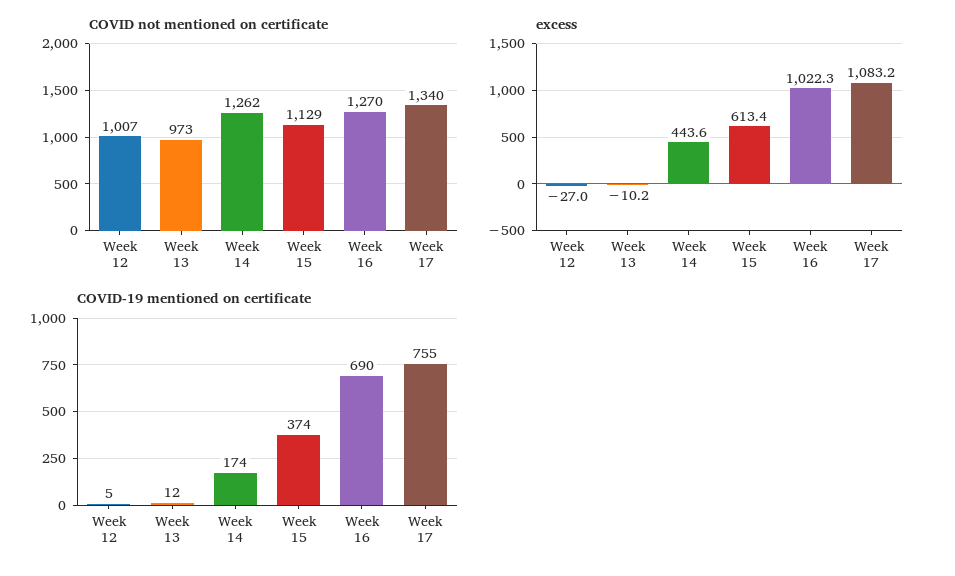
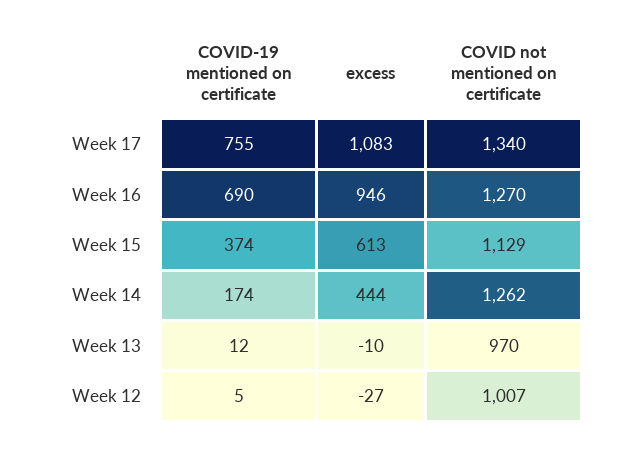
COVID not mentioned on certificate, Week 13: 973 -> 970
excess, Week 16: 1022.3 -> 946

